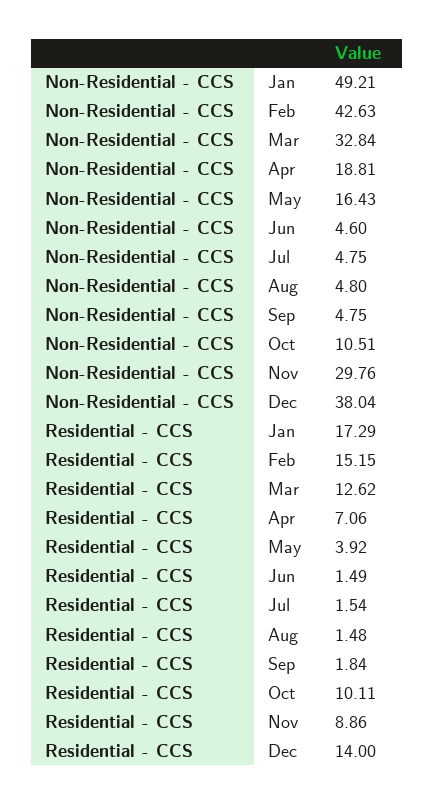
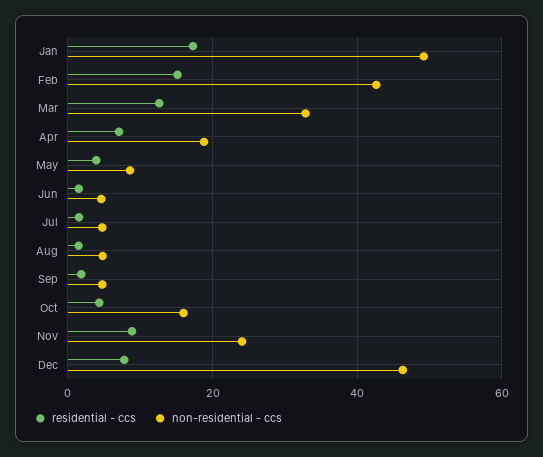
Non-Residential - CCS, May: 16.43 -> 8
Non-Residential - CCS, Oct: 10.51 -> 16
Non-Residential - CCS, Nov: 29.76 -> 24
Non-Residential - CCS, Dec: 38.04 -> 46
Residential - CCS, Oct: 10.11 -> 4
Residential - CCS, Dec: 14 -> 8

